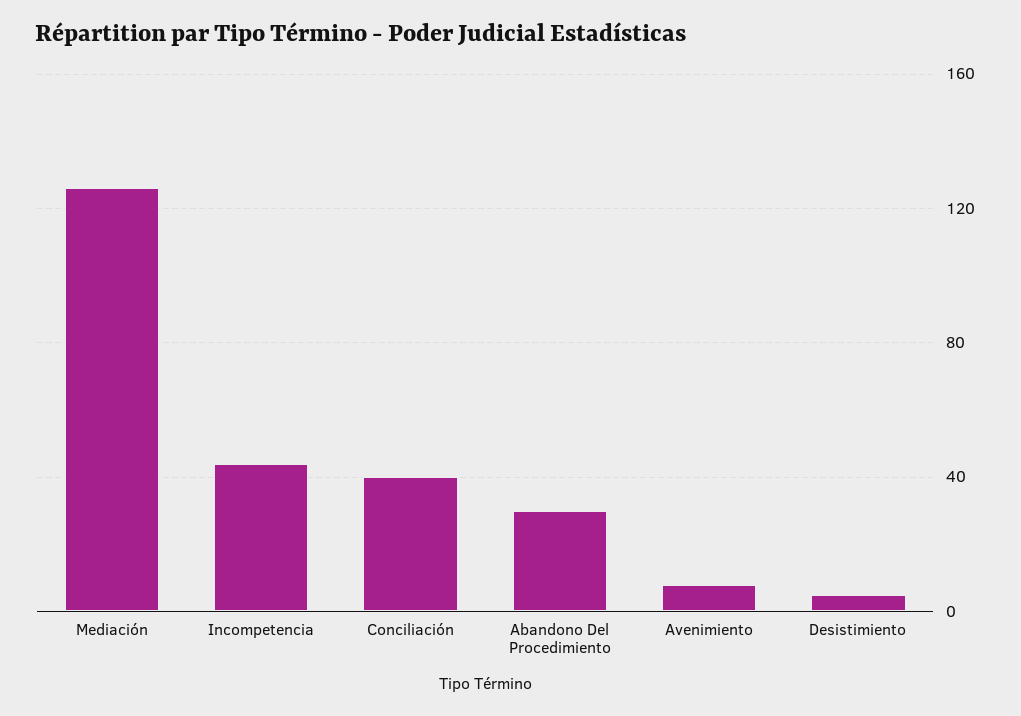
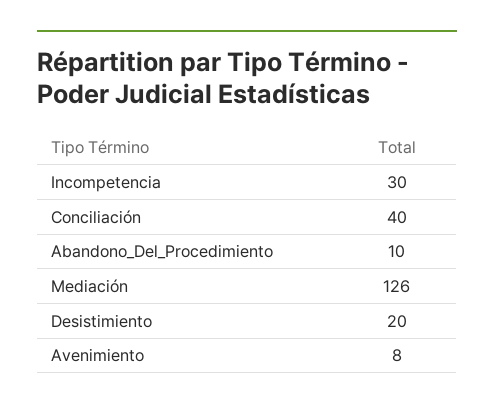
Incompetencia: 45 -> 30
Abandono Del Procedimiento: 30 -> 10
Desistimiento: 5 -> 20

